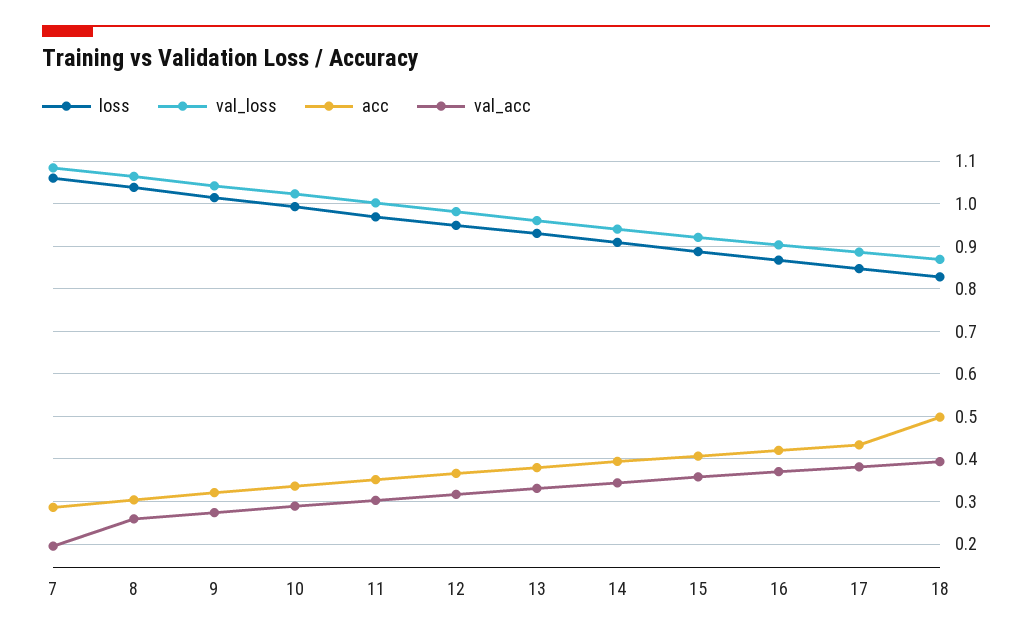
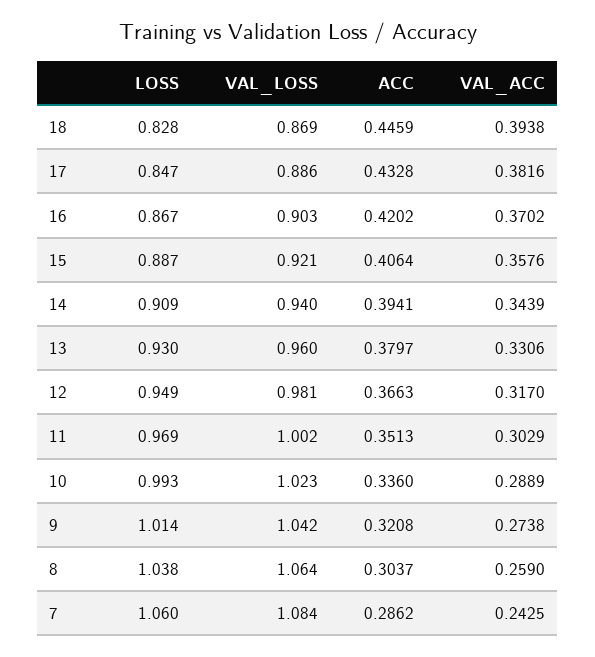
val_acc, 7: 0.2 -> 0.2425
acc, 18: 0.5 -> 0.4459

